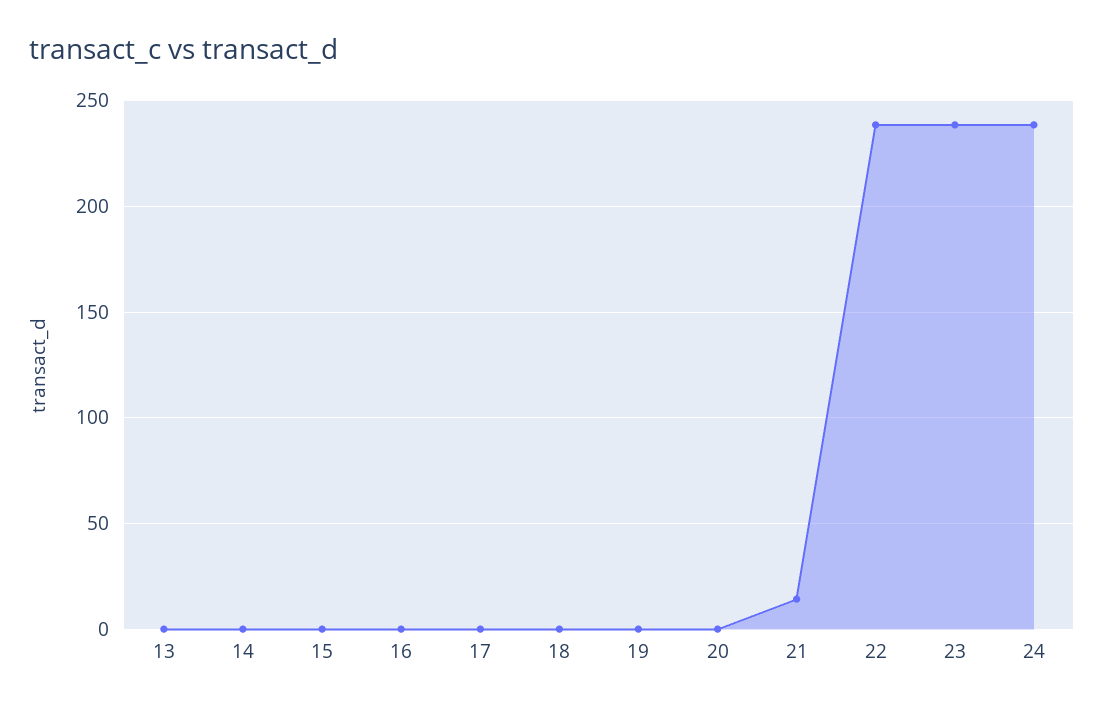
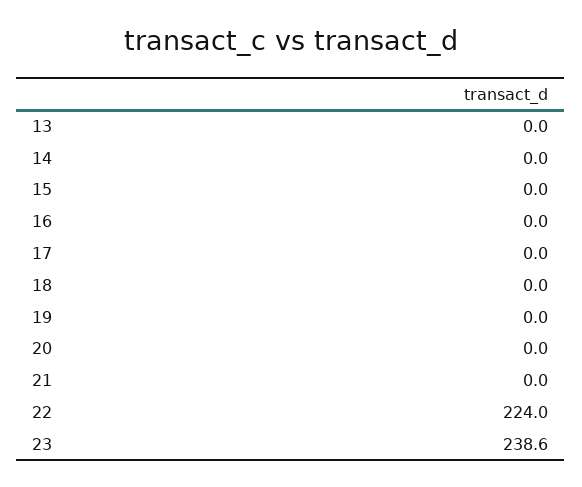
21: 15 -> 0
22: 240 -> 224
24: 240 -> none

